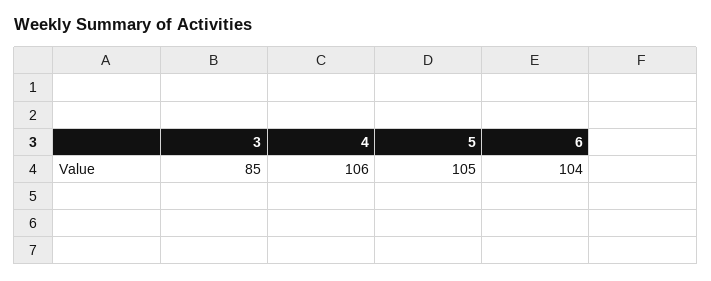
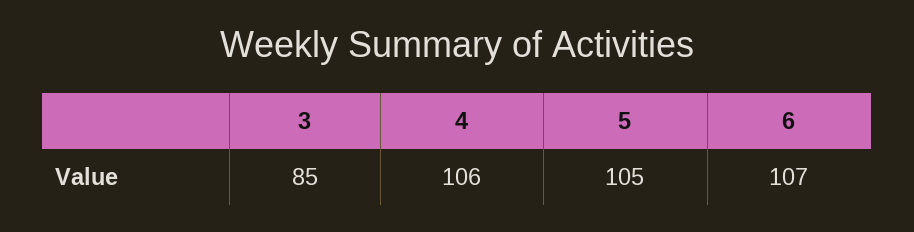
6: 104 -> 107

